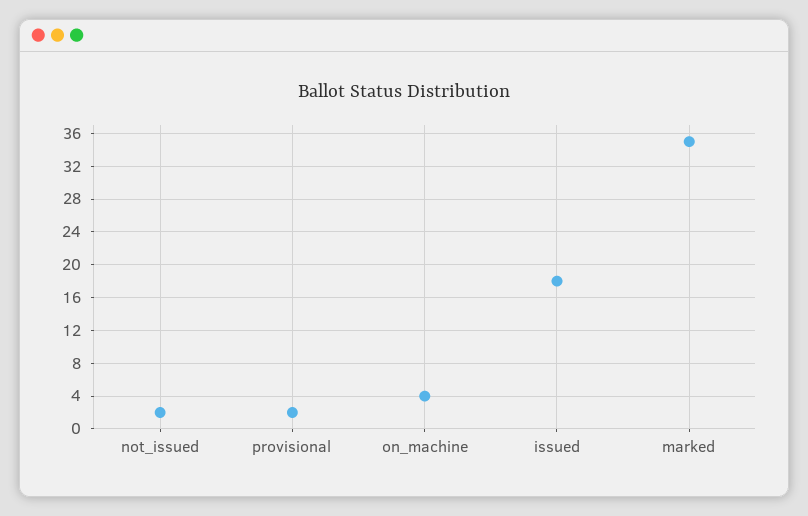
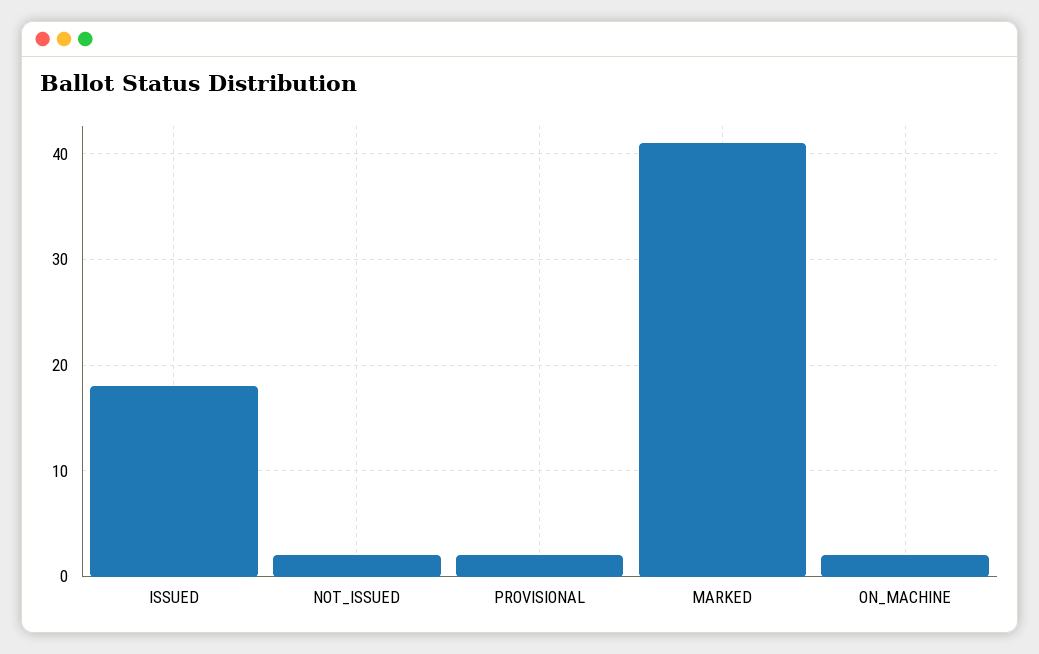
on_machine: 4 -> 2
marked: 35 -> 41

